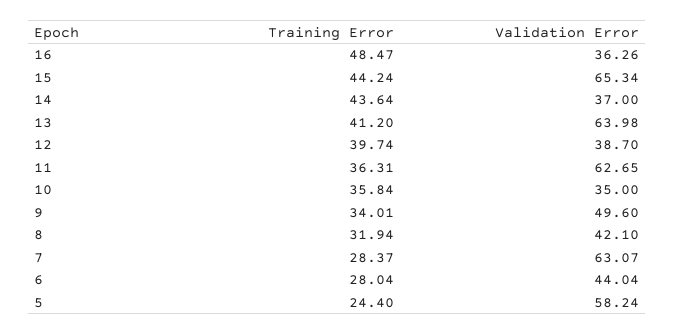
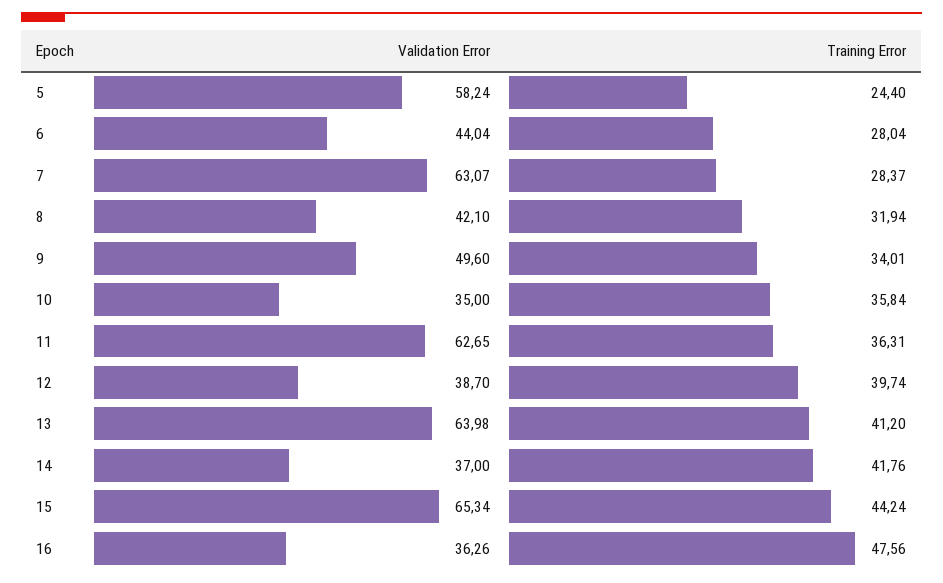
Training Error, 16: 48.47 -> 47.56
Training Error, 14: 43.64 -> 41.76

